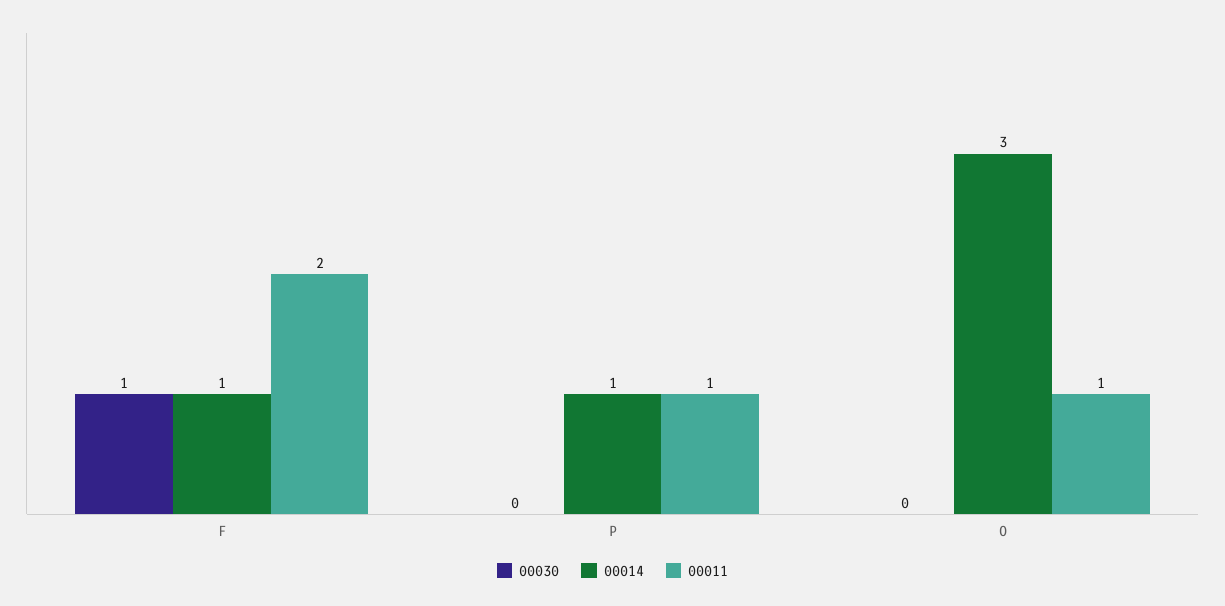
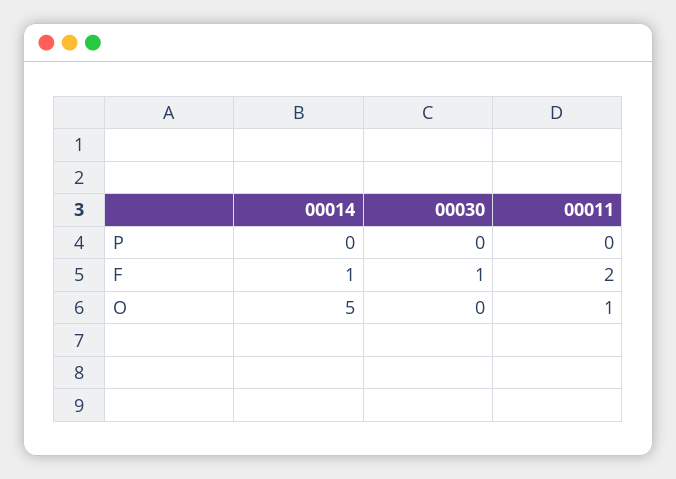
00014, P: 1 -> 0
00011, P: 1 -> 0
00014, O: 3 -> 5

